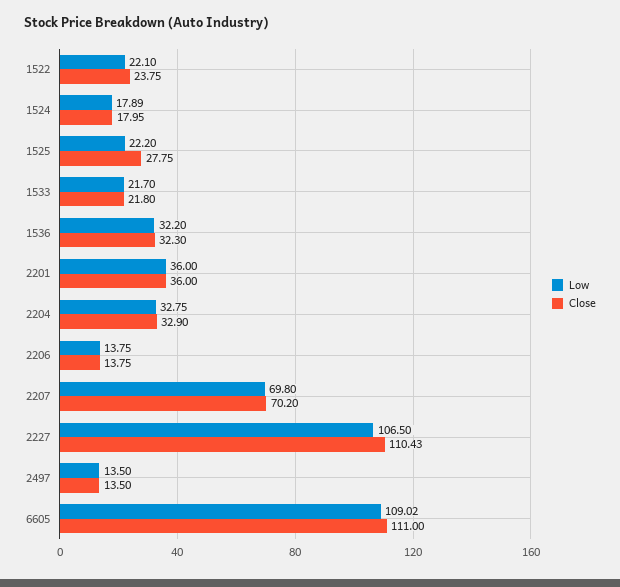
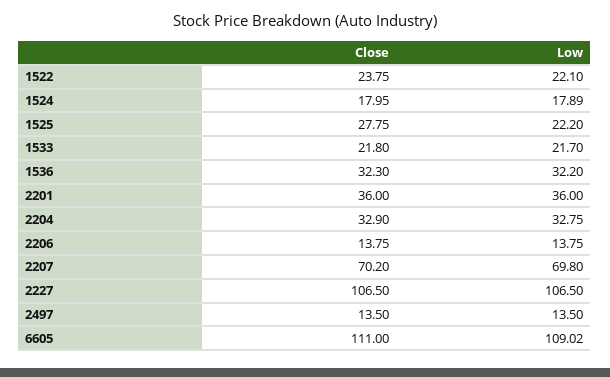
Close, 2227: 110.43 -> 106.5

